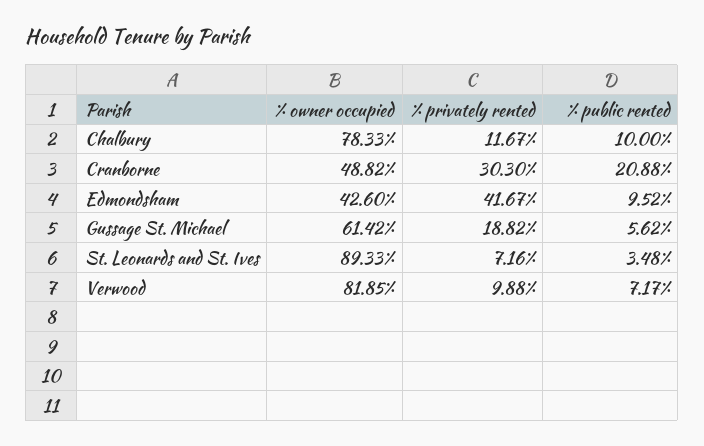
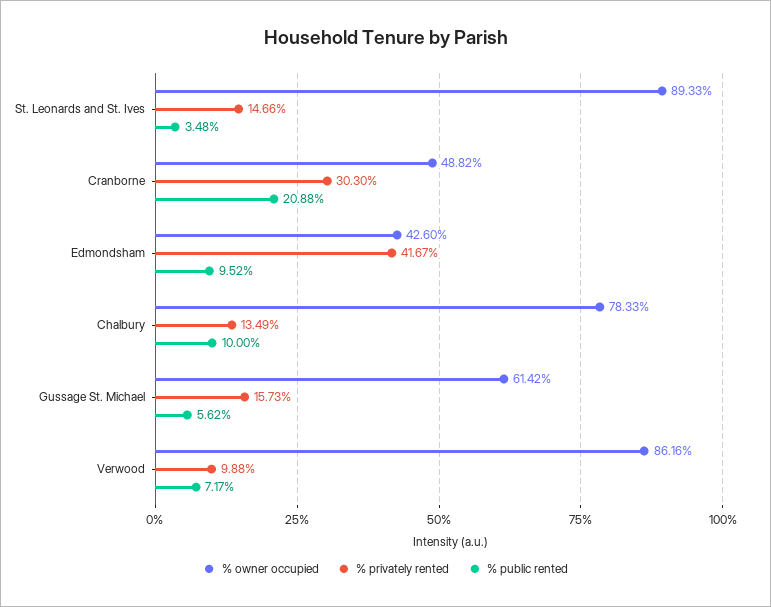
% privately rented, Chalbury: 11.67 -> 13.49
% privately rented, Gussage St. Michael: 18.82 -> 15.73
% privately rented, St. Leonards and St. Ives: 7.16 -> 14.66
% owner occupied, Verwood: 81.85 -> 86.16

